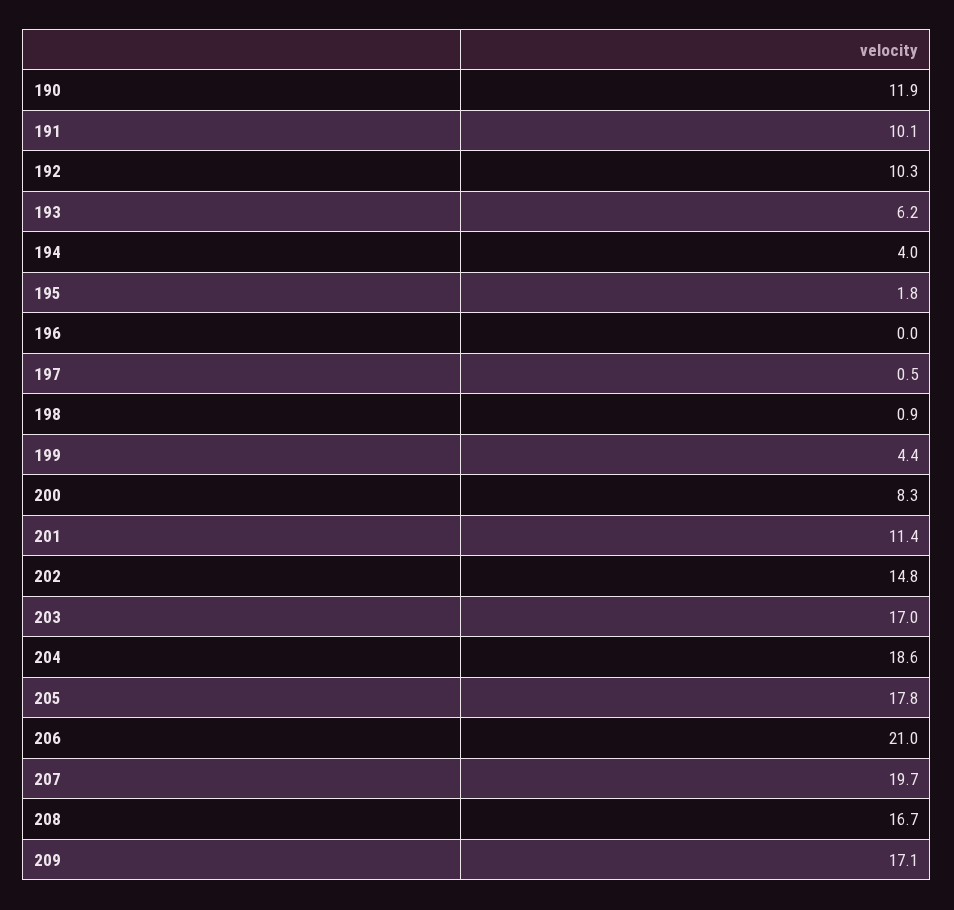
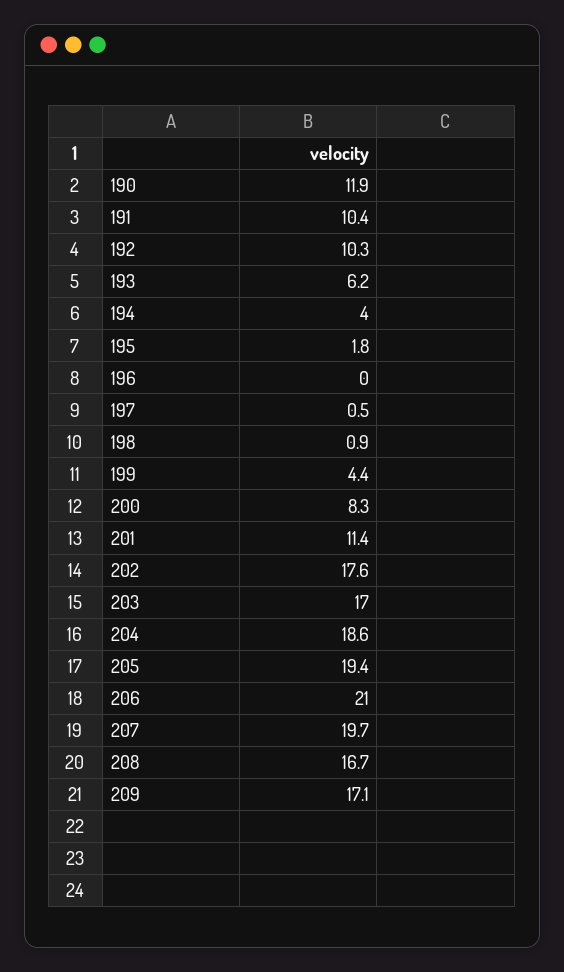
191: 10.1 -> 10.4
202: 14.8 -> 17.6
205: 17.8 -> 19.4

